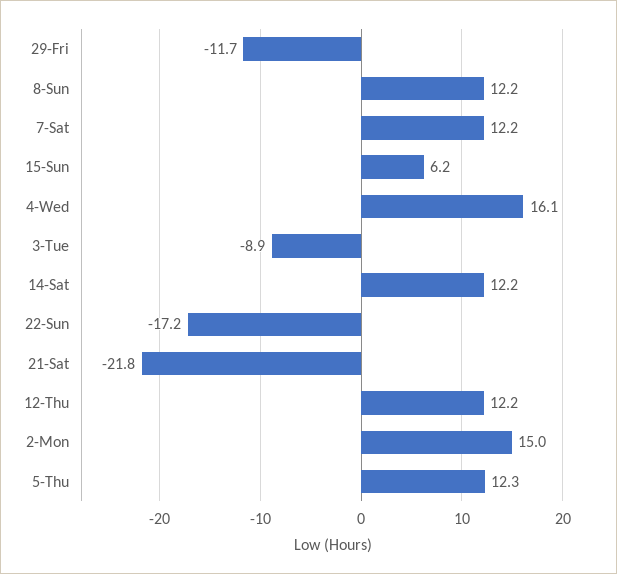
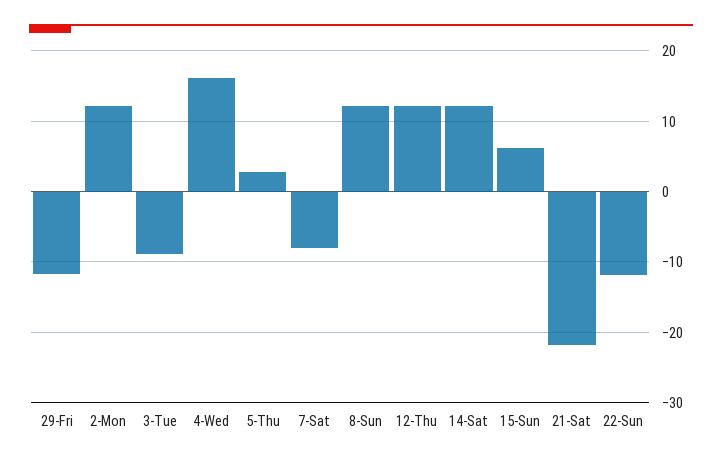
7-Sat: 12.2 -> -8
22-Sun: -17.2 -> -12
2-Mon: 15 -> 12
5-Thu: 12.3 -> 3

